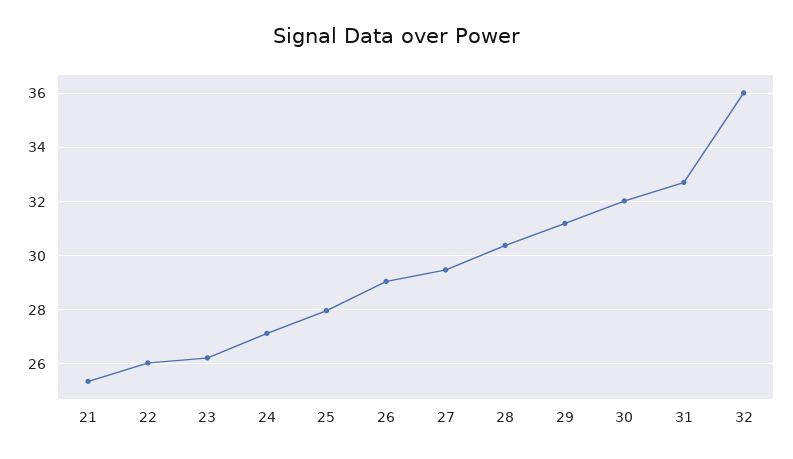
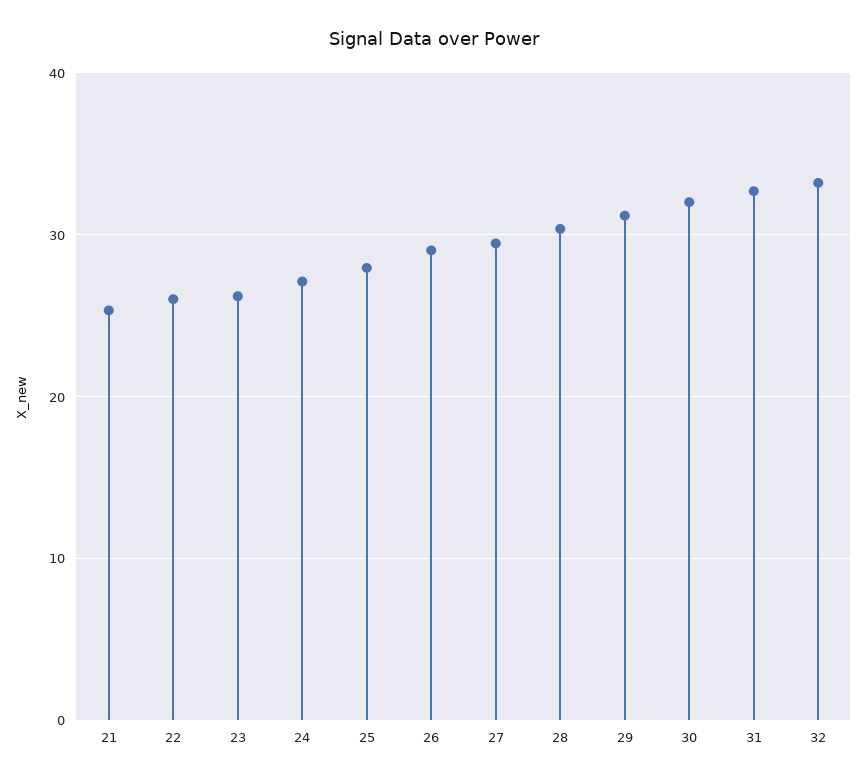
32: 36 -> 33

